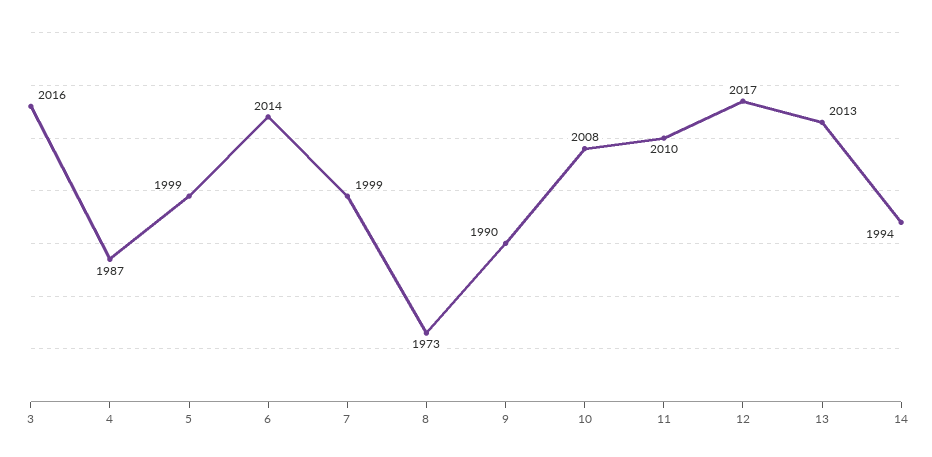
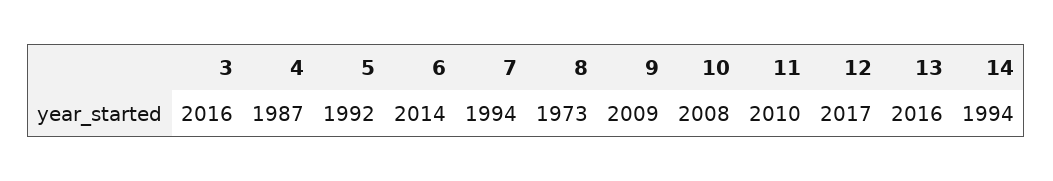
5: 1999 -> 1992
7: 1999 -> 1994
9: 1990 -> 2009
13: 2013 -> 2016

